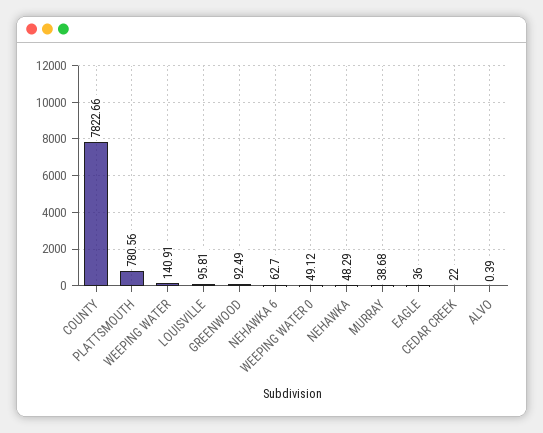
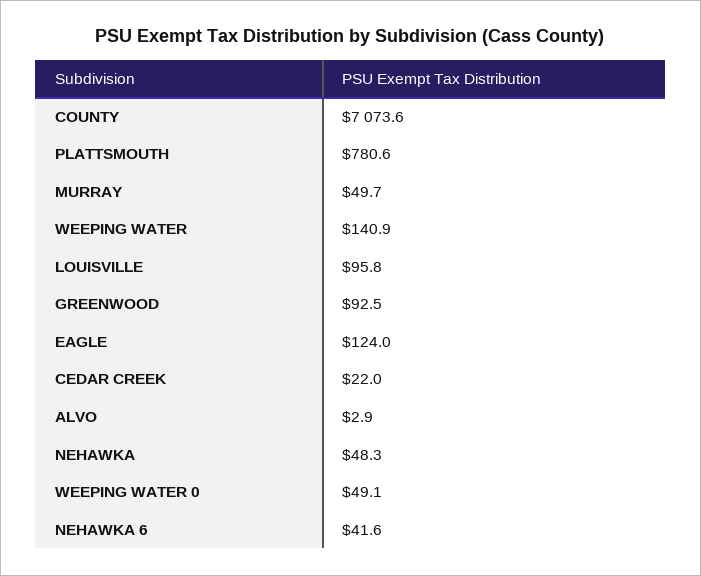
COUNTY: 7822.66 -> 7073.6
NEHAWKA 6: 62.7 -> 41.6
MURRAY: 38.68 -> 49.7
EAGLE: 36 -> 124
ALVO: 0.39 -> 2.9

